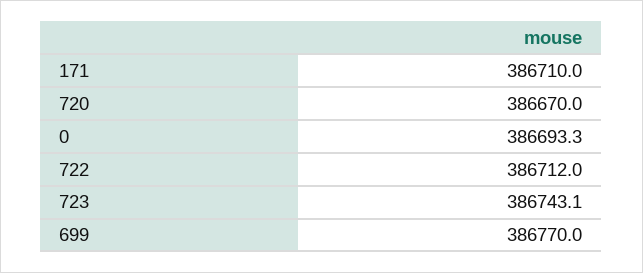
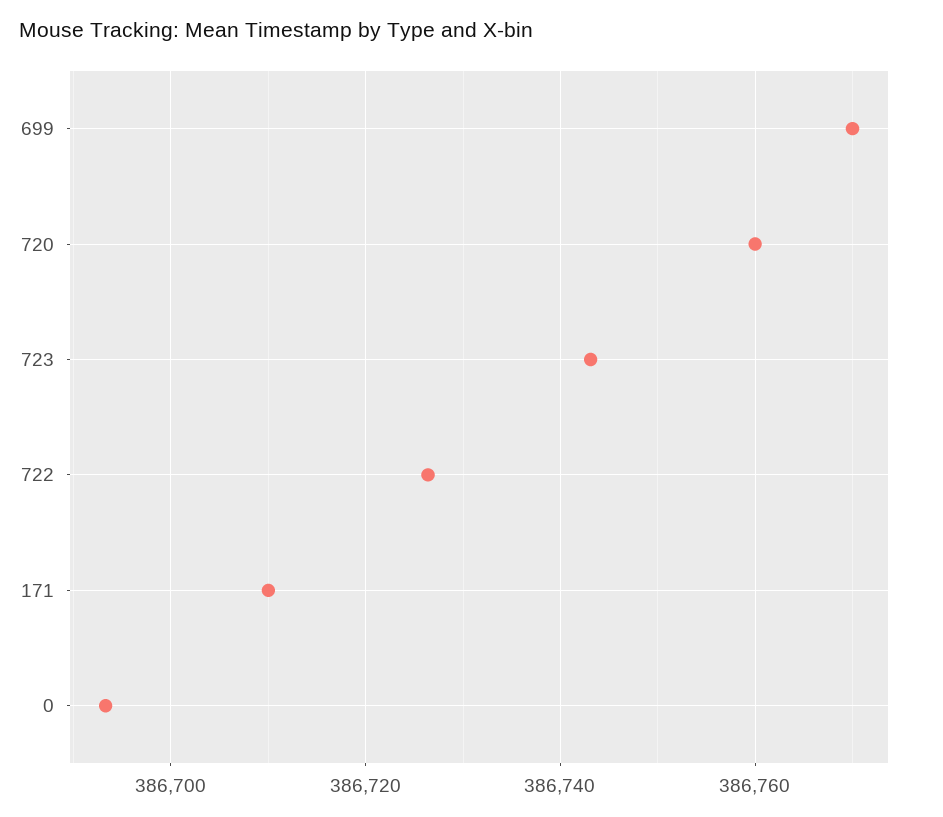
720: 386670 -> 386760
722: 386712 -> 386726

